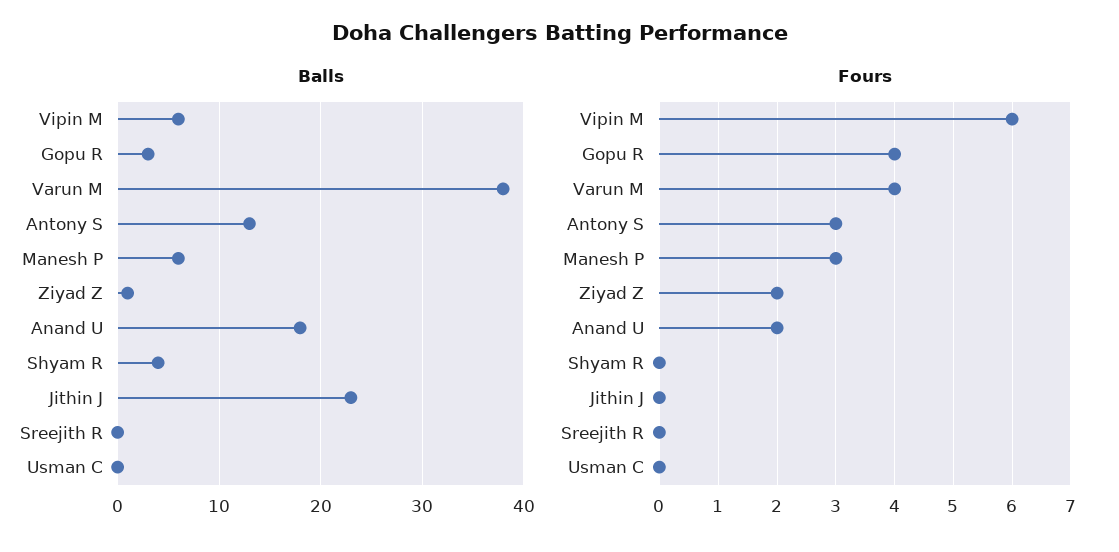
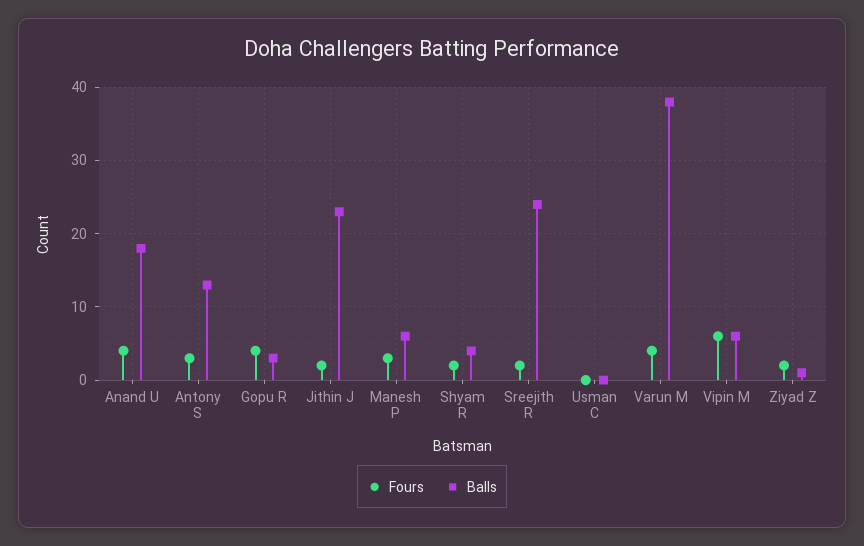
Balls, Sreejith R: 0 -> 24
Fours, Anand U: 2 -> 4
Fours, Shyam R: 0 -> 2
Fours, Jithin J: 0 -> 2
Fours, Sreejith R: 0 -> 2

